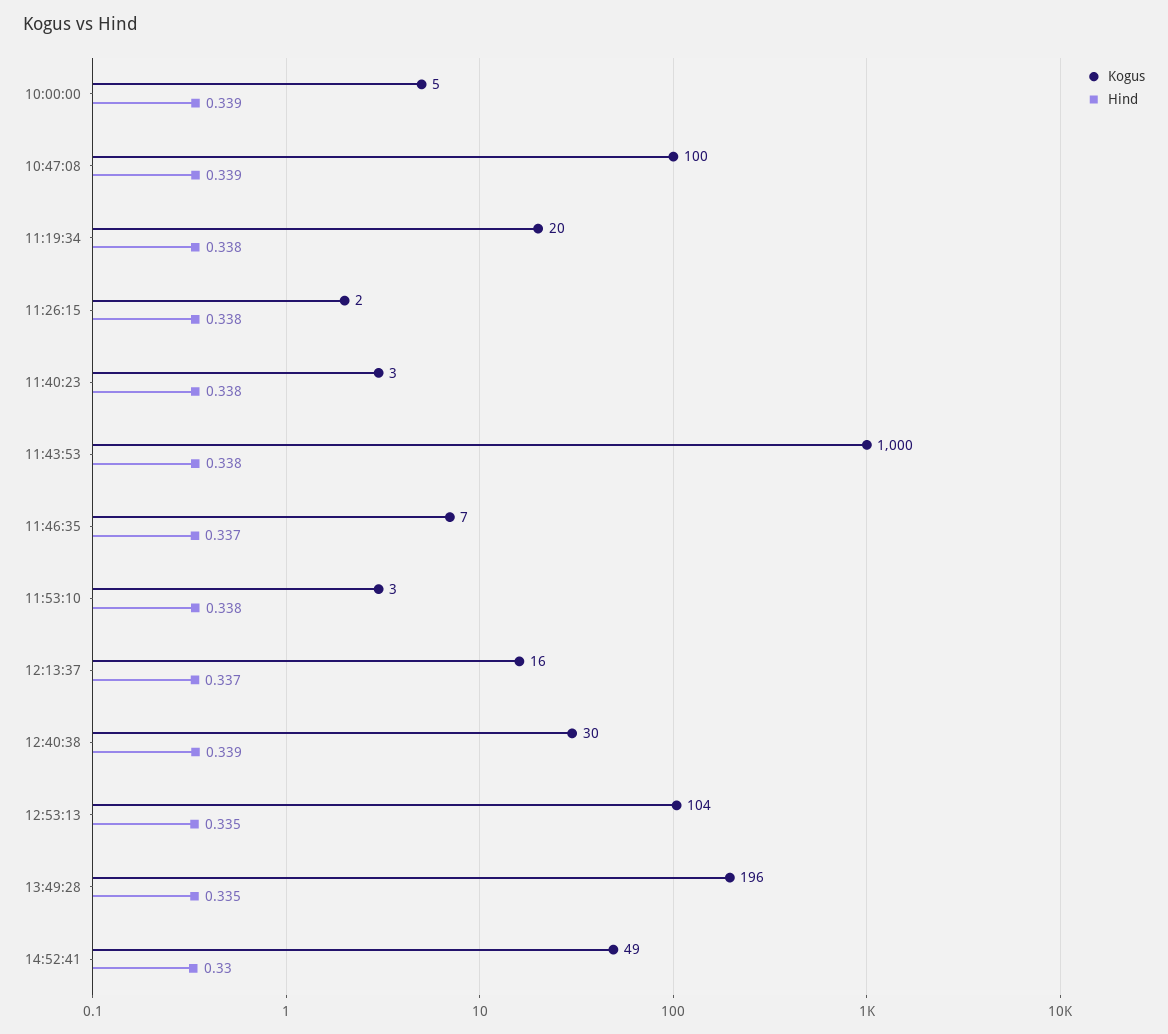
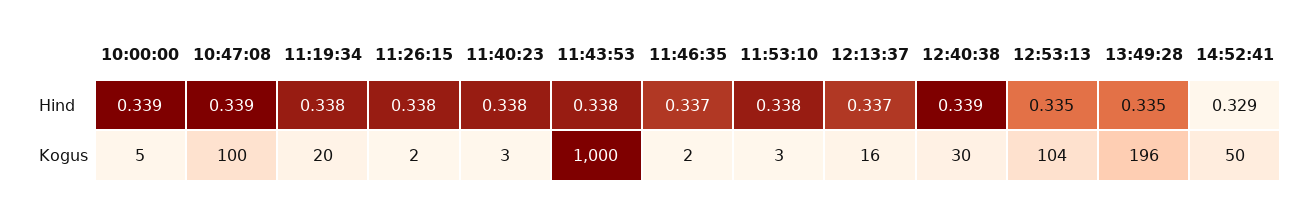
Kogus, 11:46:35: 7 -> 2
Kogus, 14:52:41: 49 -> 50
Hind, 14:52:41: 0.33 -> 0.329

